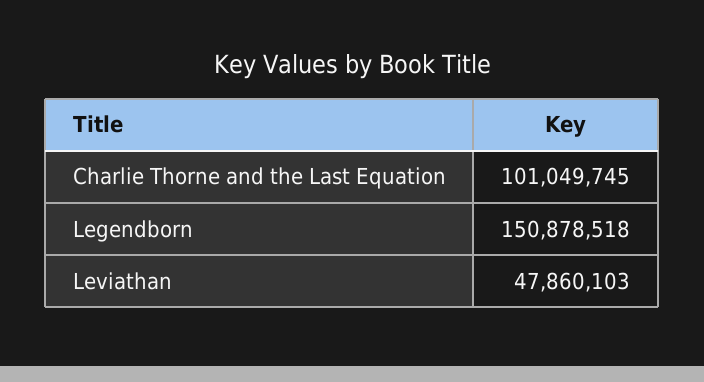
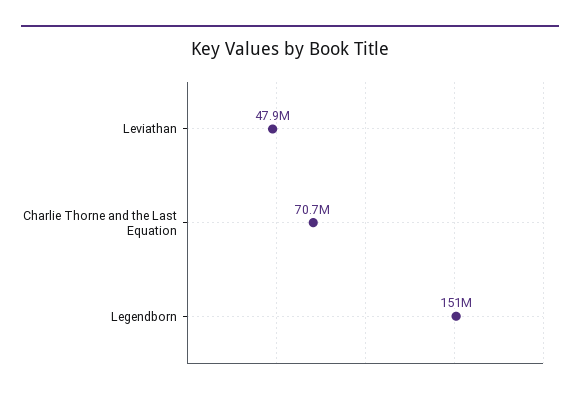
Charlie Thorne and the Last Equation: 101049745 -> 70700000

